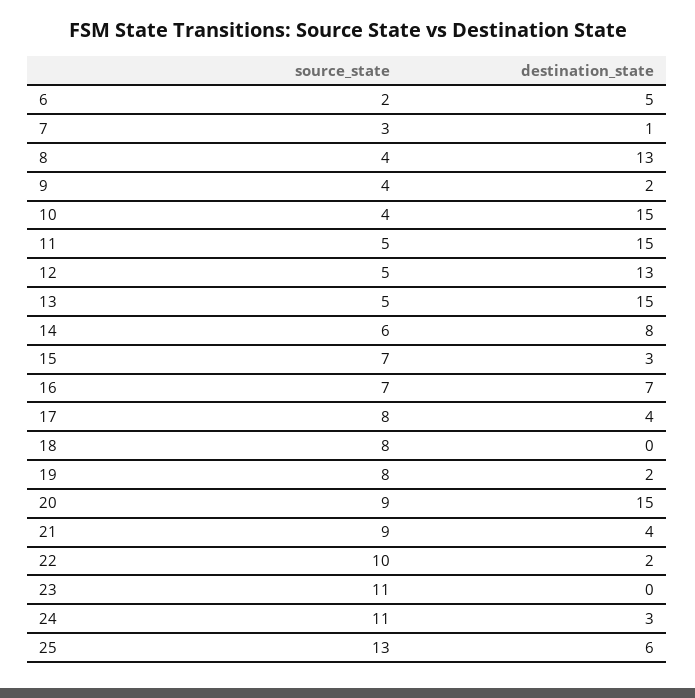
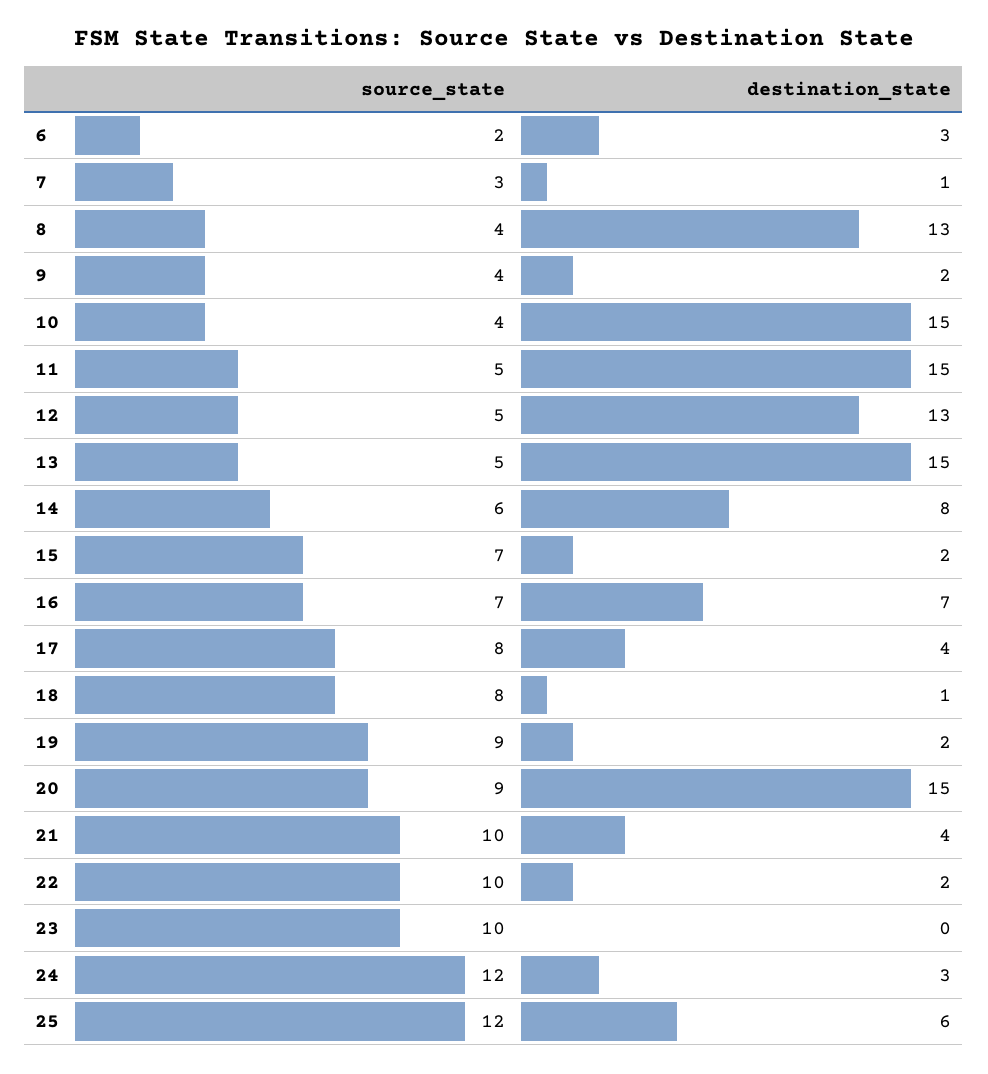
destination_state, 6: 5 -> 3
destination_state, 15: 3 -> 2
destination_state, 18: 0 -> 1
source_state, 19: 8 -> 9
source_state, 21: 9 -> 10
source_state, 23: 11 -> 10
source_state, 24: 11 -> 12
source_state, 25: 13 -> 12

